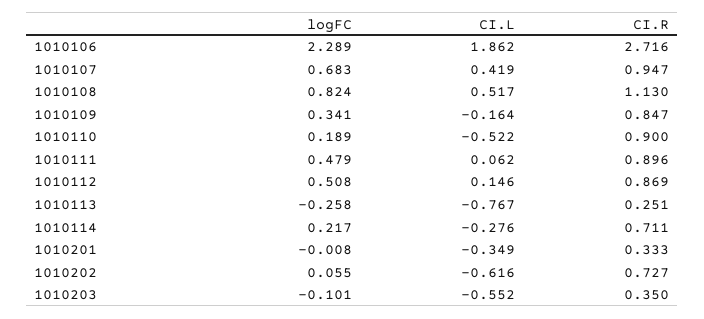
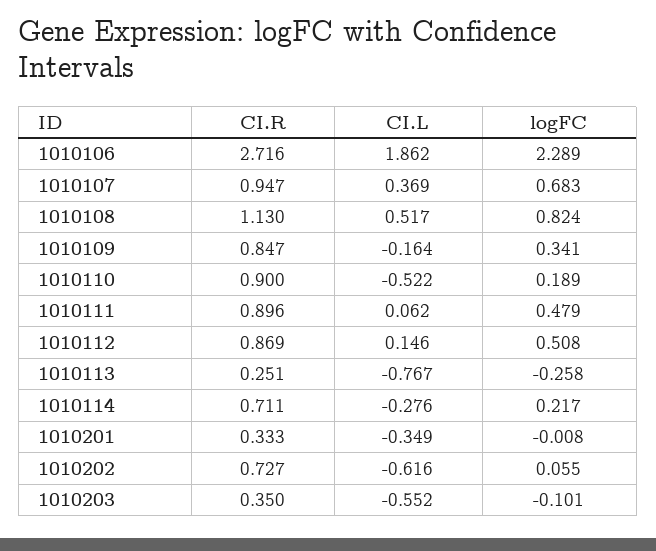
CI.L, 1010107: 0.419 -> 0.369

